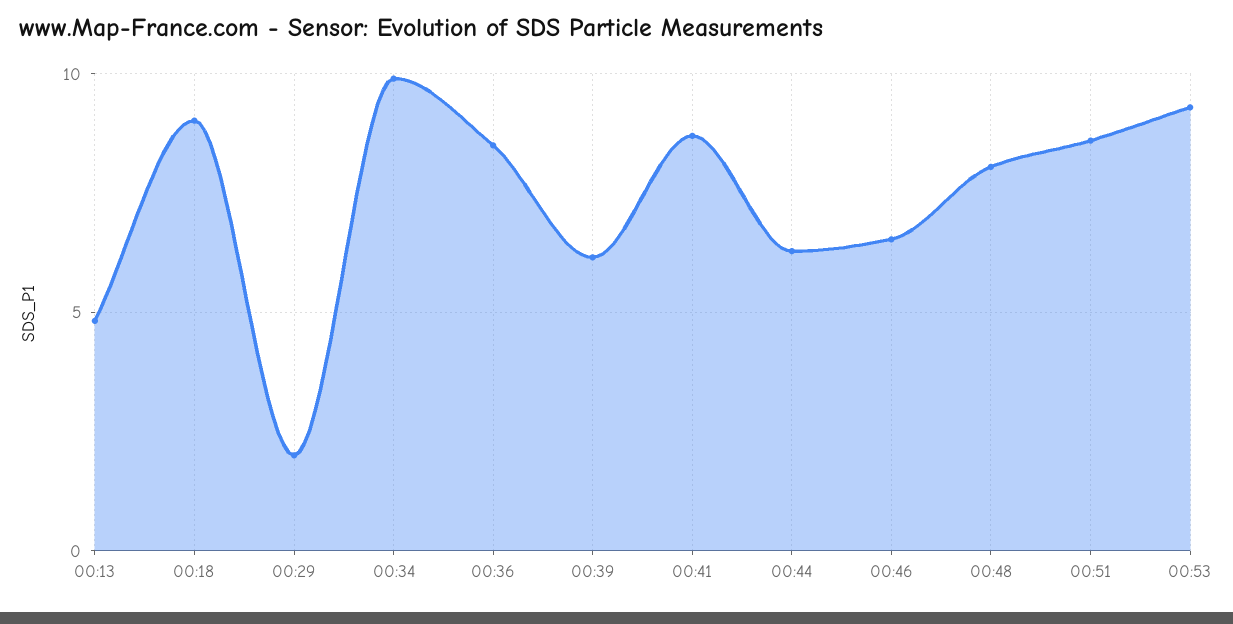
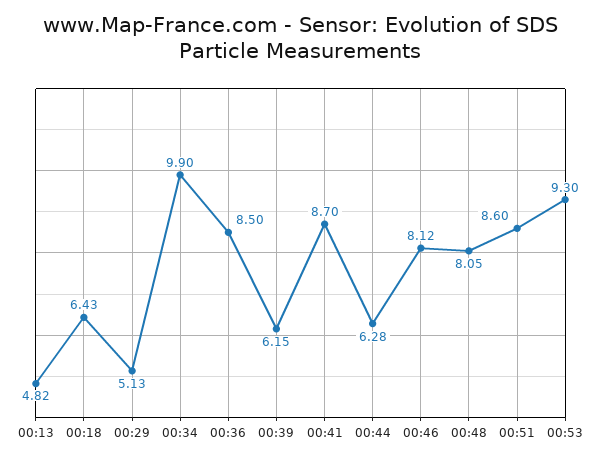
00:18: 9 -> 6.43
00:29: 2 -> 5.13
00:46: 6.5 -> 8.12

